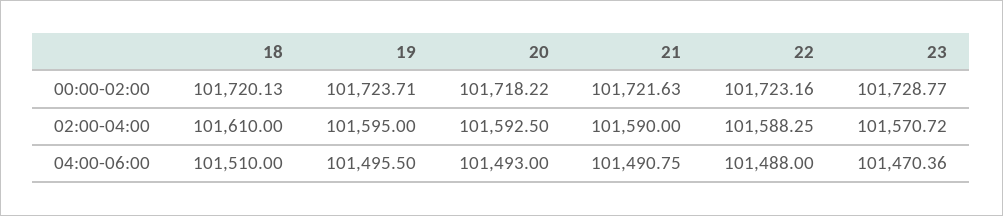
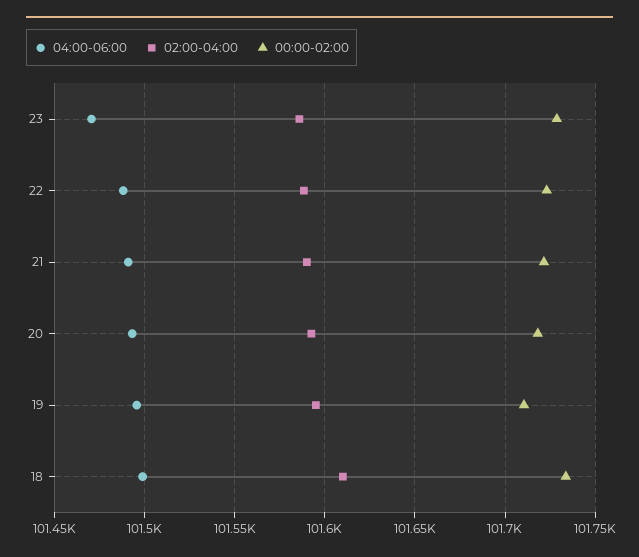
00:00-02:00, 18: 101720.13 -> 101735
00:00-02:00, 19: 101723.71 -> 101710
02:00-04:00, 23: 101570.72 -> 101585
04:00-06:00, 18: 101510 -> 101500

